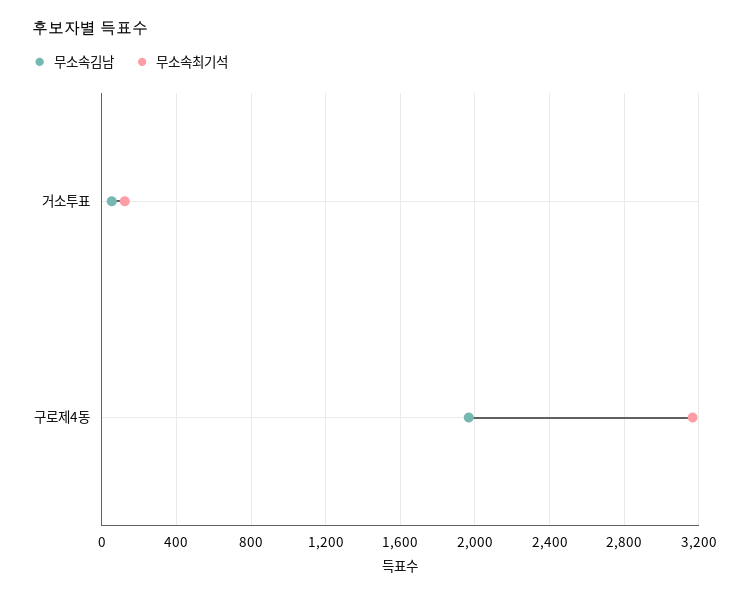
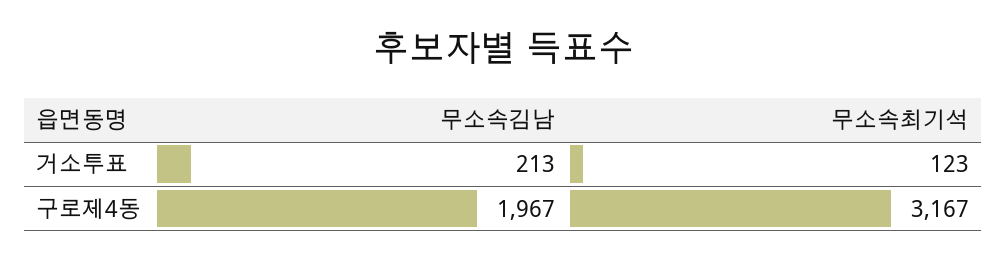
무소속김남, 거소투표: 50 -> 213

